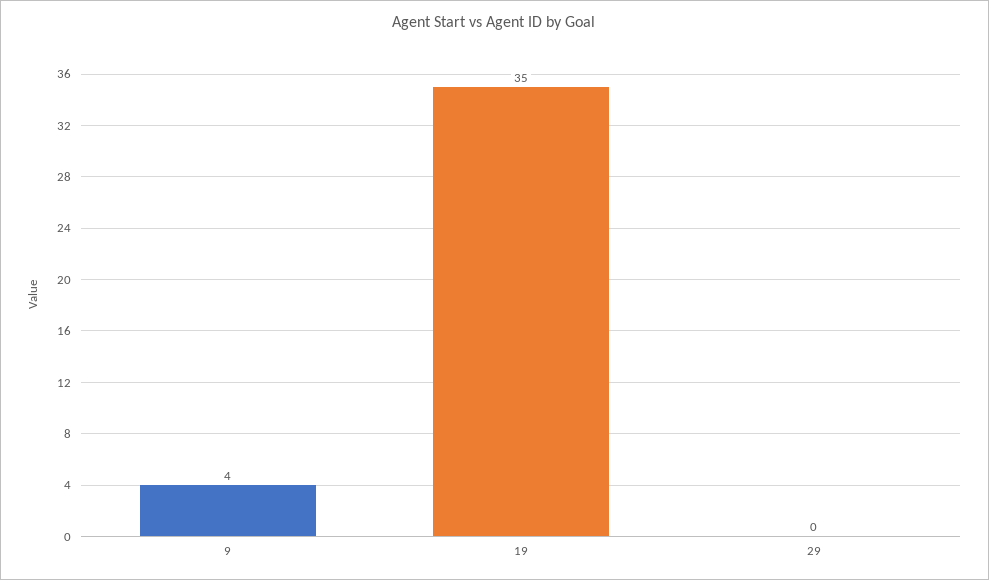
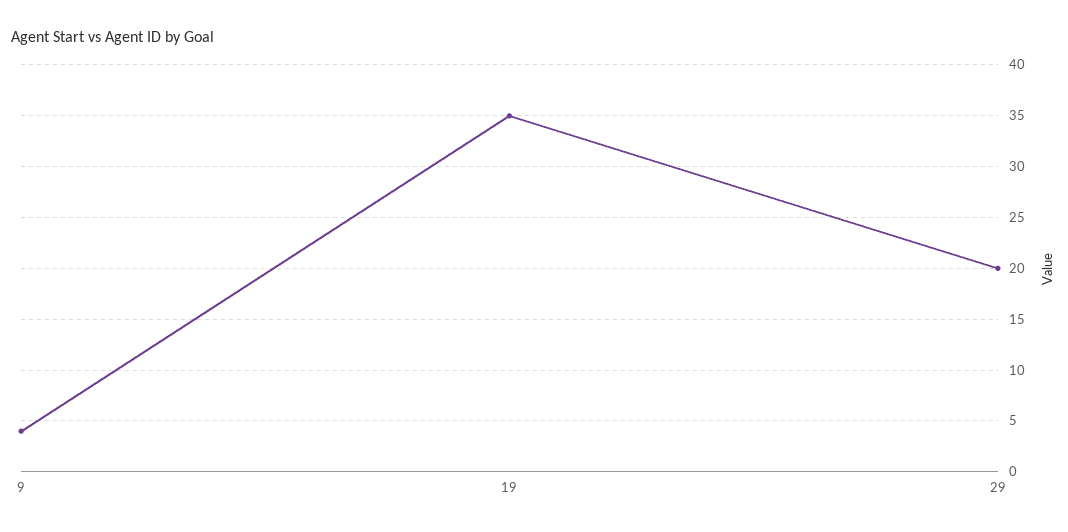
29: 0 -> 20

